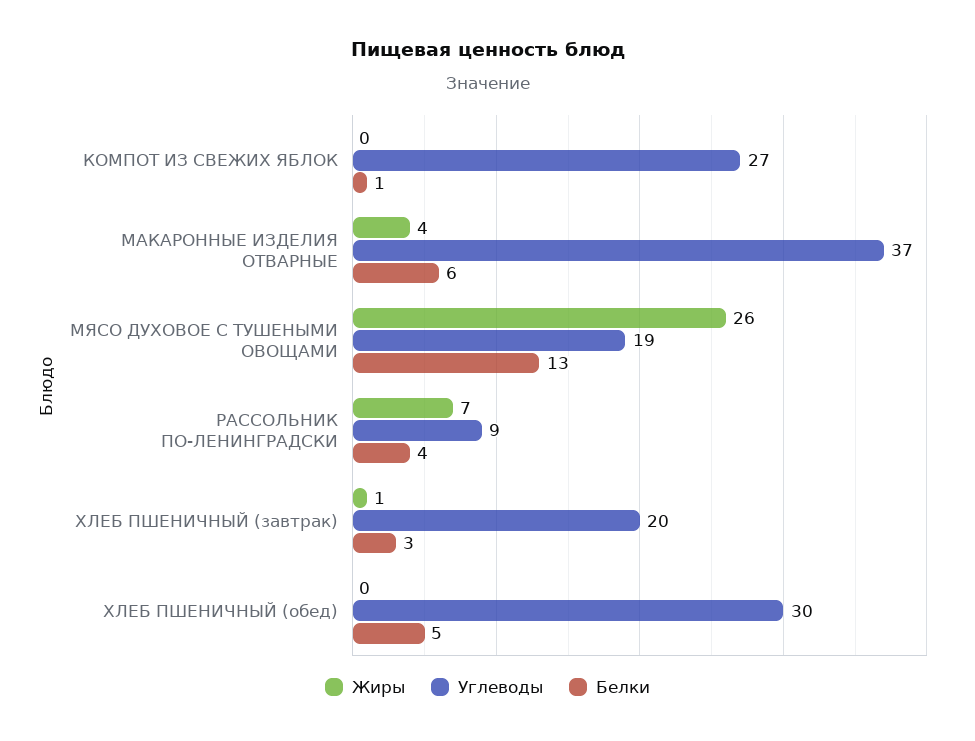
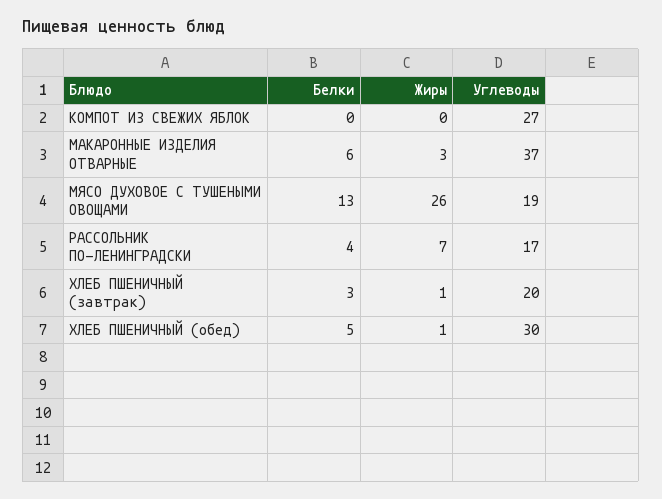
Белки, КОМПОТ ИЗ СВЕЖИХ ЯБЛОК: 1 -> 0
Жиры, МАКАРОННЫЕ ИЗДЕЛИЯ ОТВАРНЫЕ: 4 -> 3
Углеводы, РАССОЛЬНИК ПО-ЛЕНИНГРАДСКИ: 9 -> 17
Жиры, ХЛЕБ ПШЕНИЧНЫЙ (обед): 0 -> 1

